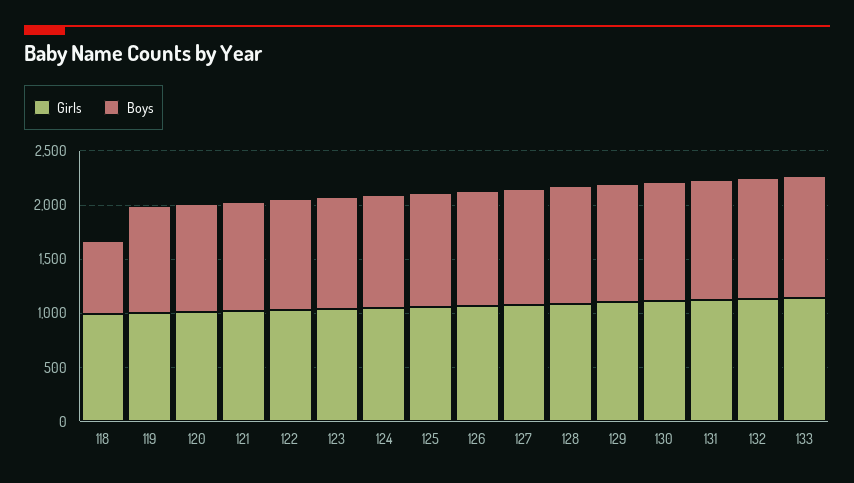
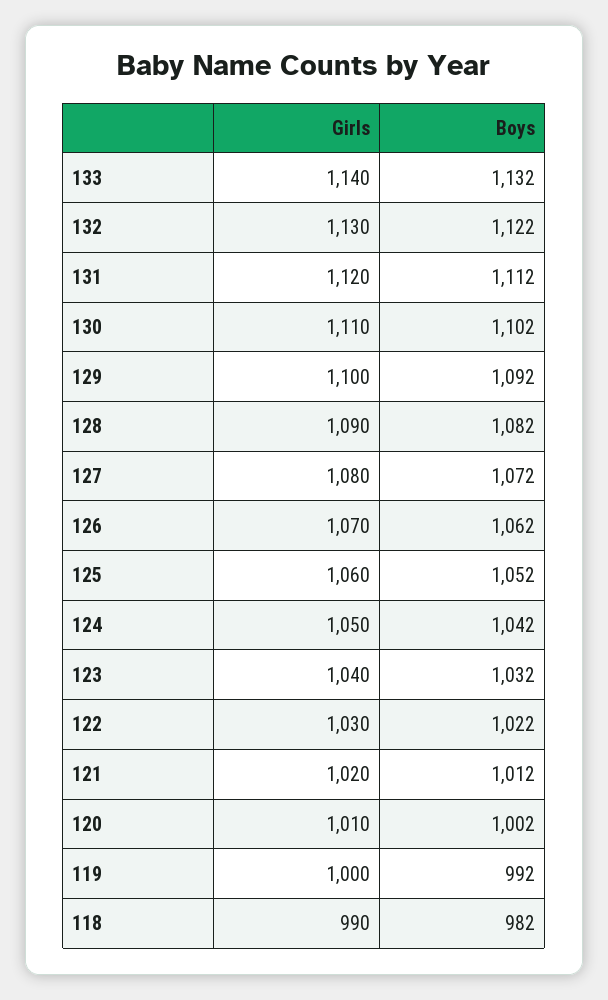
Boys, 118: 700 -> 982

